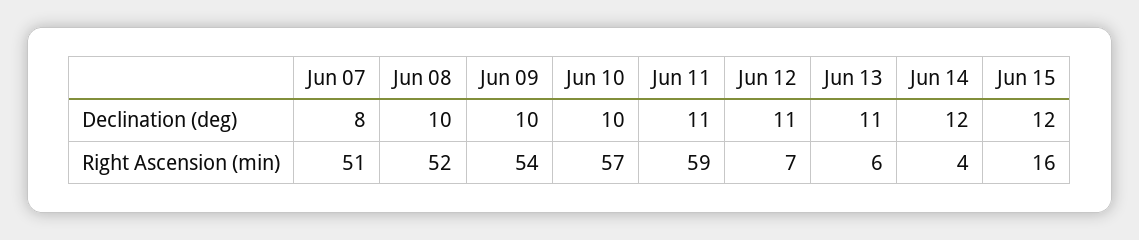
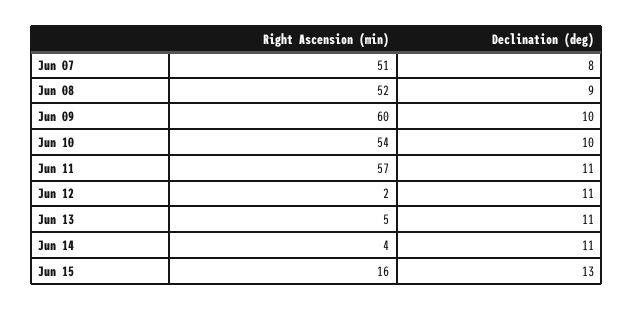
Jun 08, Declination (deg): 10 -> 9
Jun 14, Declination (deg): 12 -> 11
Jun 15, Declination (deg): 12 -> 13
Jun 09, Right Ascension (min): 54 -> 60
Jun 10, Right Ascension (min): 57 -> 54
Jun 11, Right Ascension (min): 59 -> 57
Jun 12, Right Ascension (min): 7 -> 2
Jun 13, Right Ascension (min): 6 -> 5

